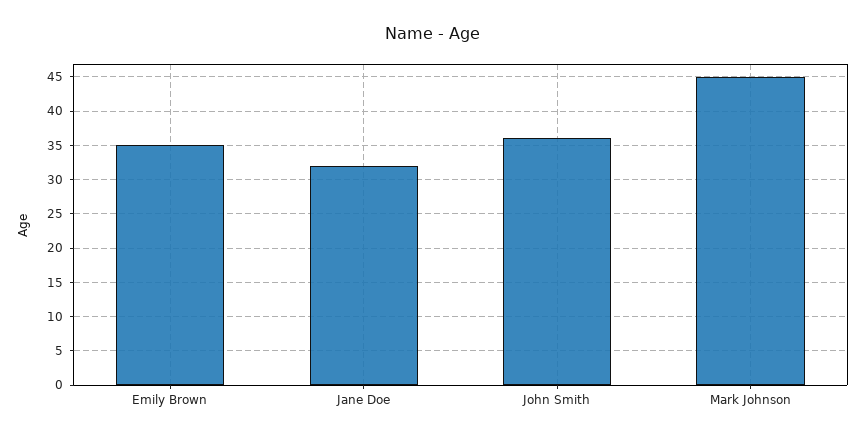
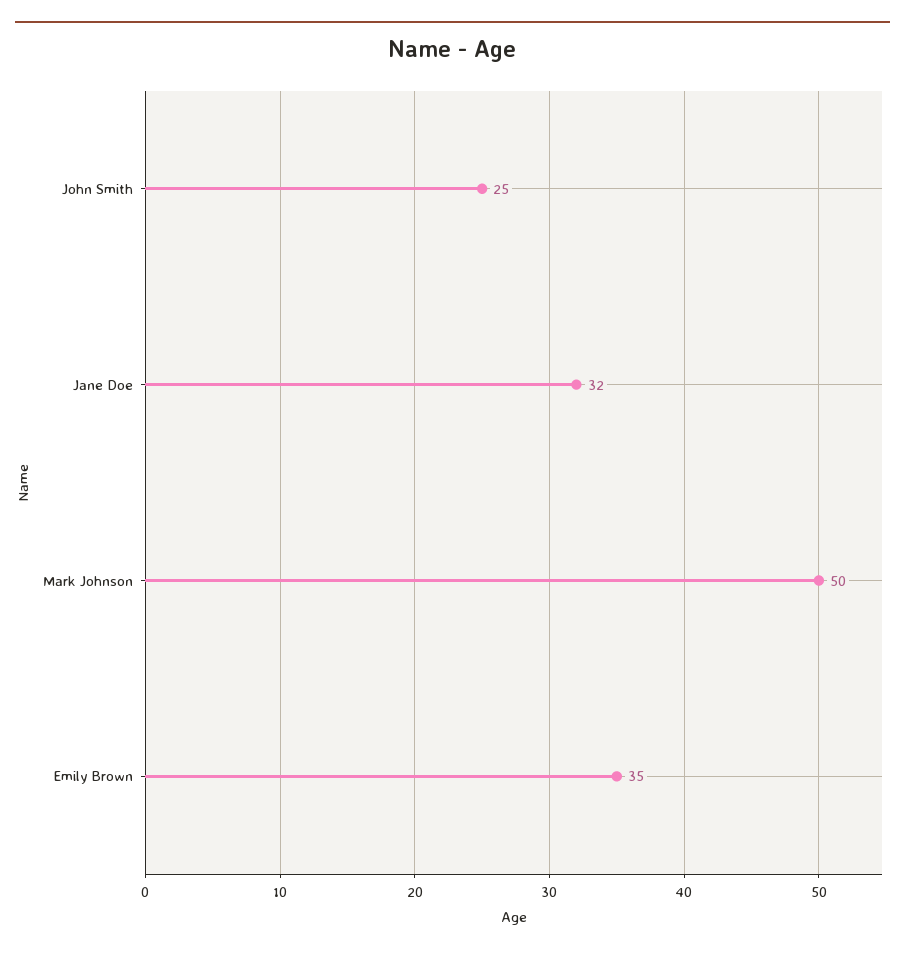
John Smith: 36 -> 25
Mark Johnson: 45 -> 50

